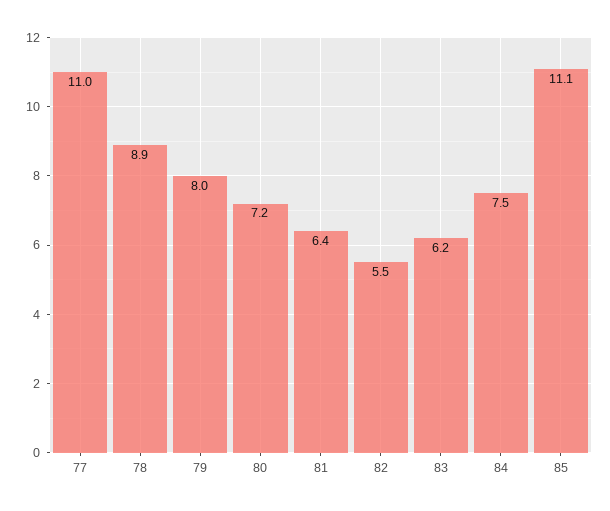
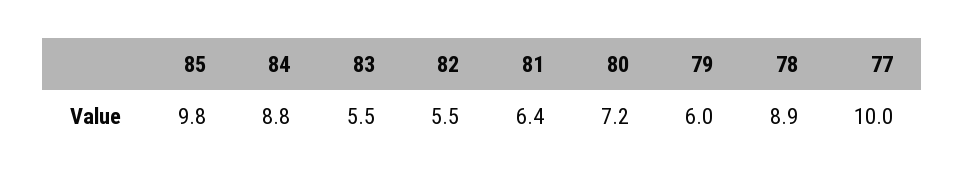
77: 11 -> 10
79: 8 -> 6
83: 6.2 -> 5.5
84: 7.5 -> 8.8
85: 11.1 -> 9.8

